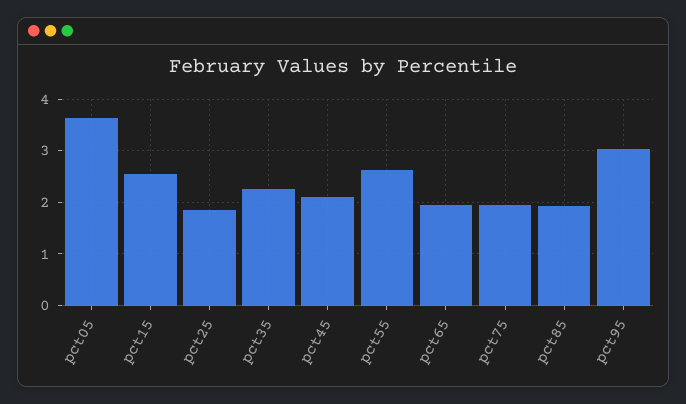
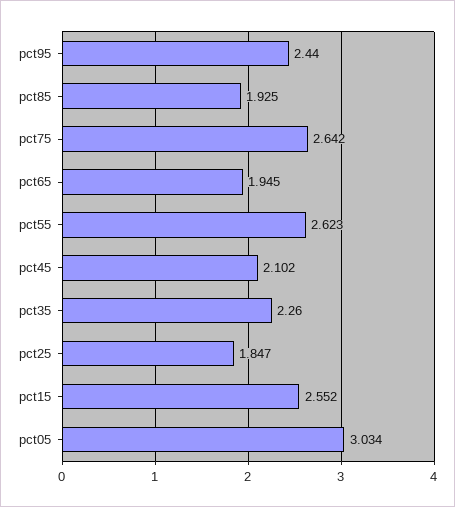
pct05: 3.6 -> 3.034
pct75: 2 -> 2.642
pct95: 3 -> 2.44

